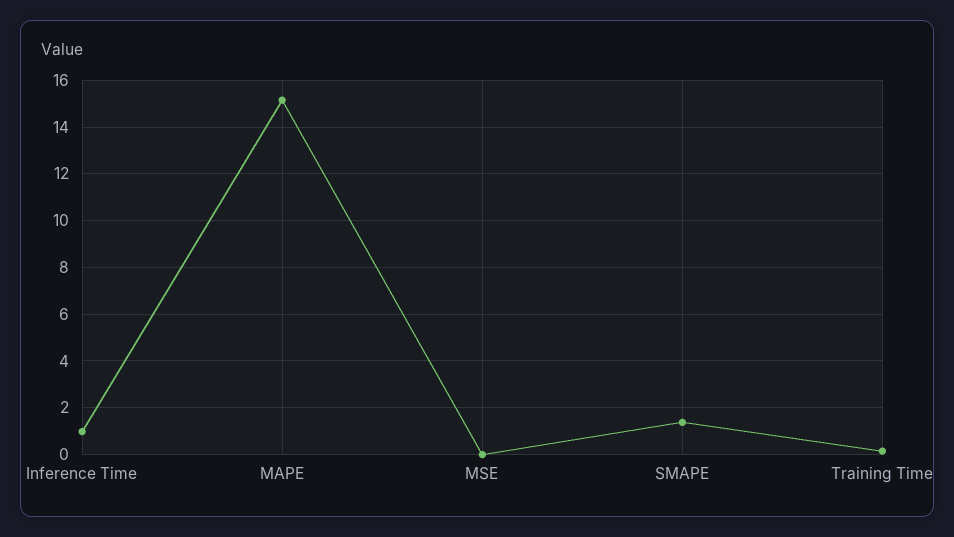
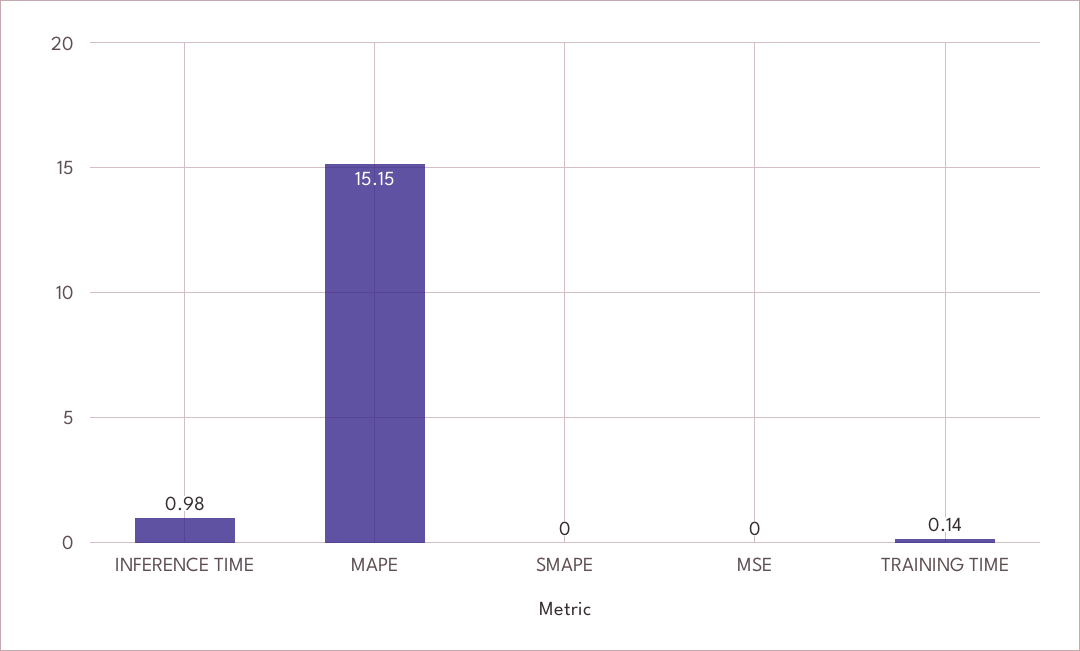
SMAPE: 1.5 -> 0

